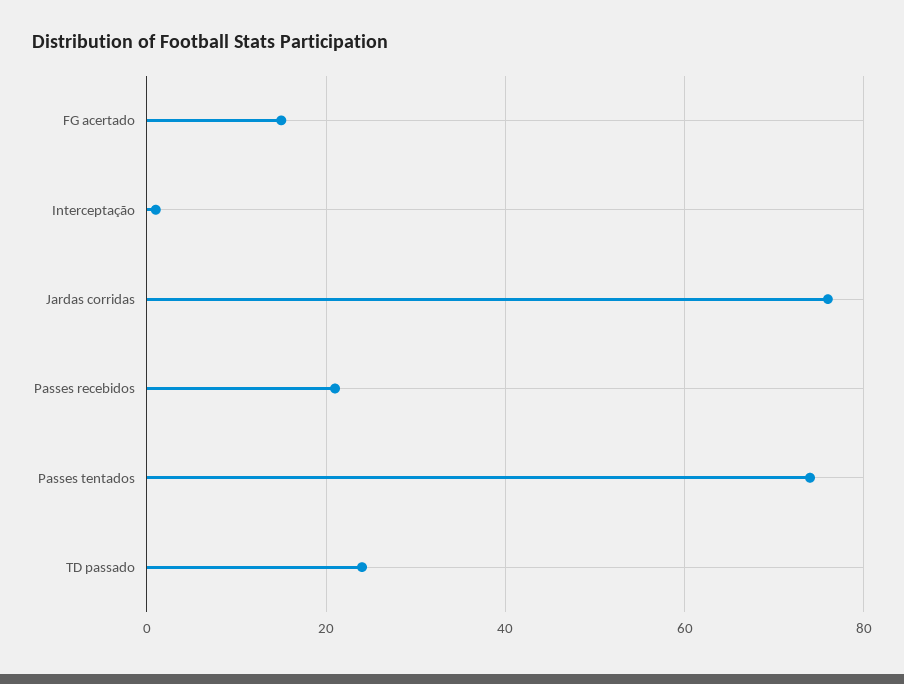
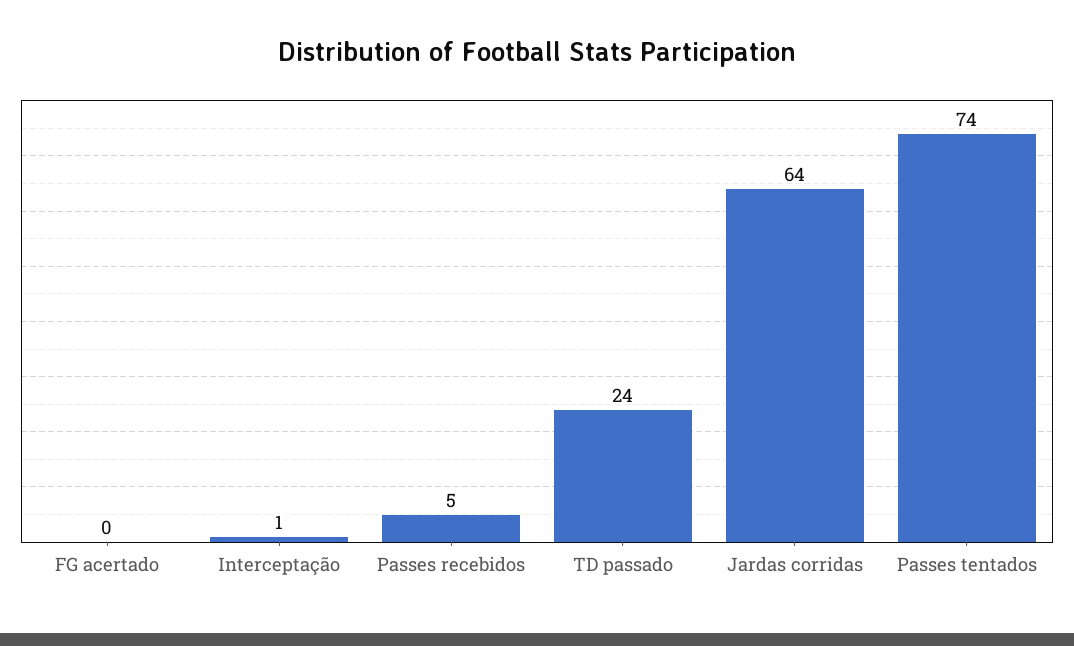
FG acertado: 15 -> 0
Jardas corridas: 75 -> 64
Passes recebidos: 20 -> 5

